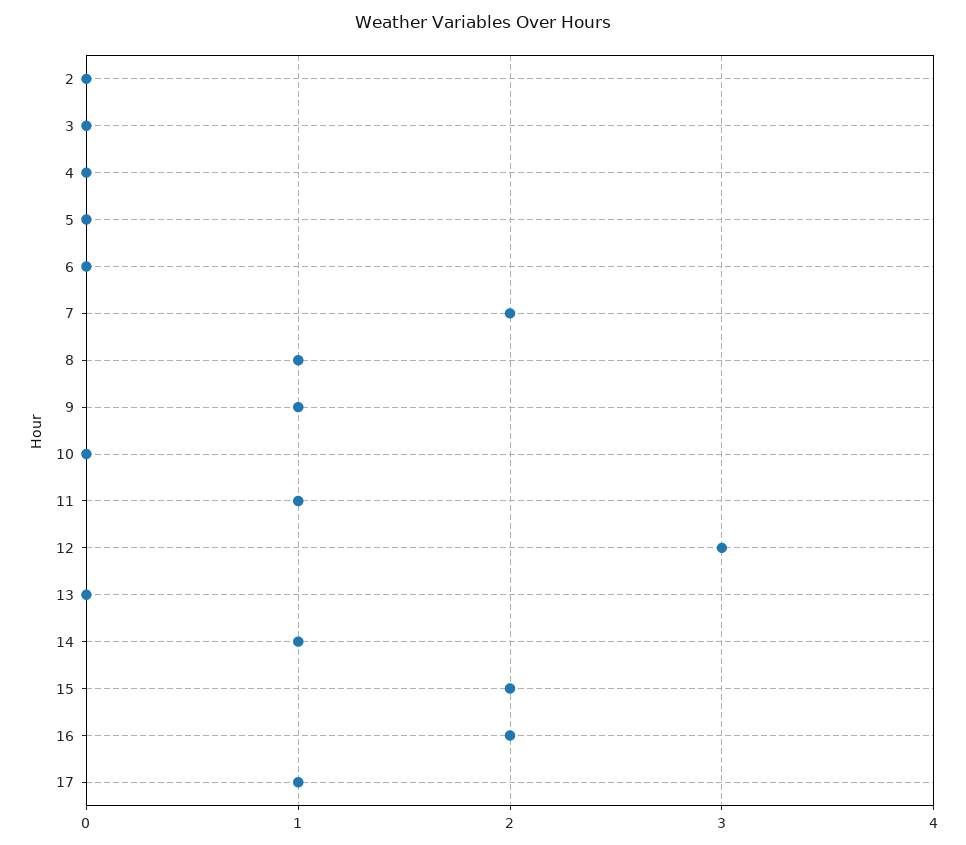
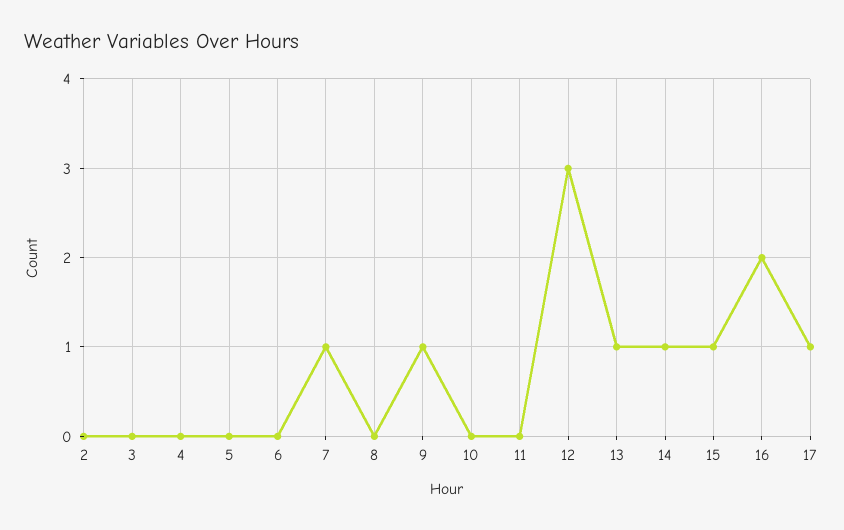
7: 2 -> 1
8: 1 -> 0
11: 1 -> 0
13: 0 -> 1
15: 2 -> 1

